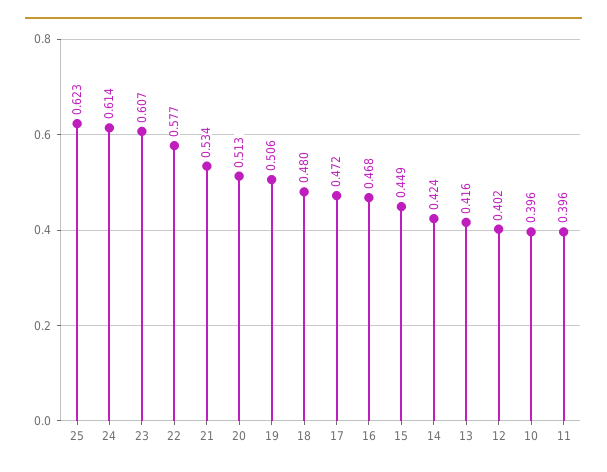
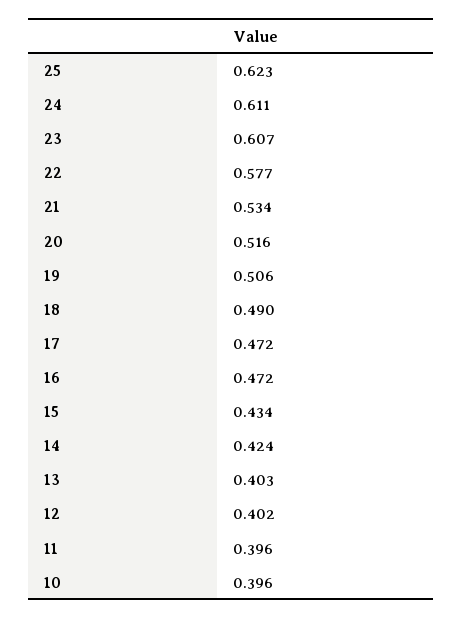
24: 0.614 -> 0.611
20: 0.513 -> 0.516
18: 0.48 -> 0.49
16: 0.468 -> 0.472
15: 0.449 -> 0.434
13: 0.416 -> 0.403

